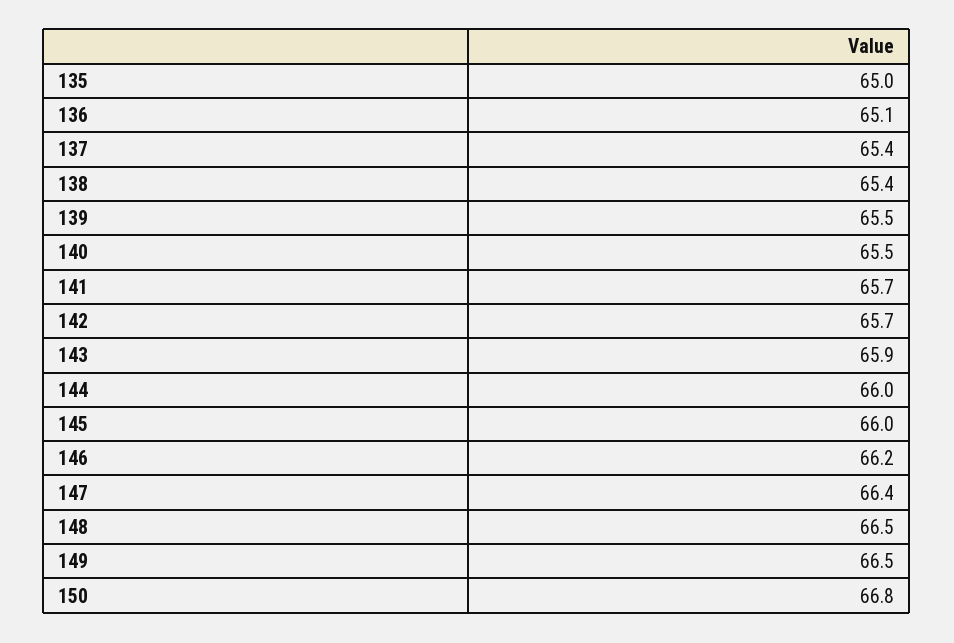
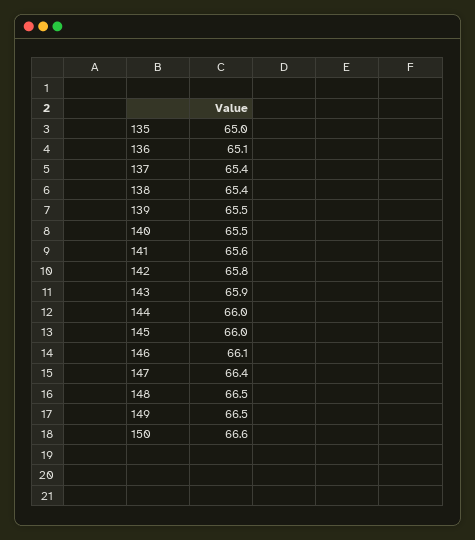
141: 65.7 -> 65.6
142: 65.7 -> 65.8
146: 66.2 -> 66.1
150: 66.8 -> 66.6

